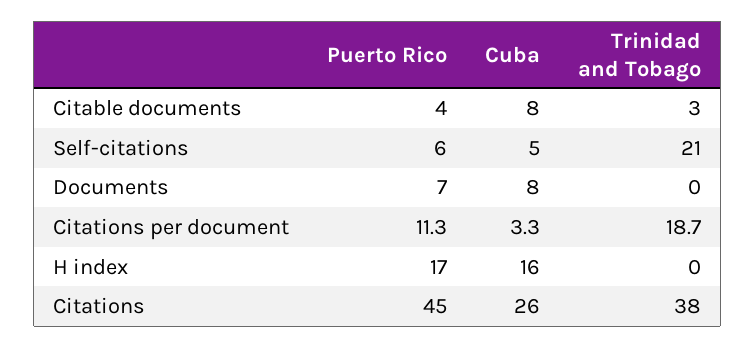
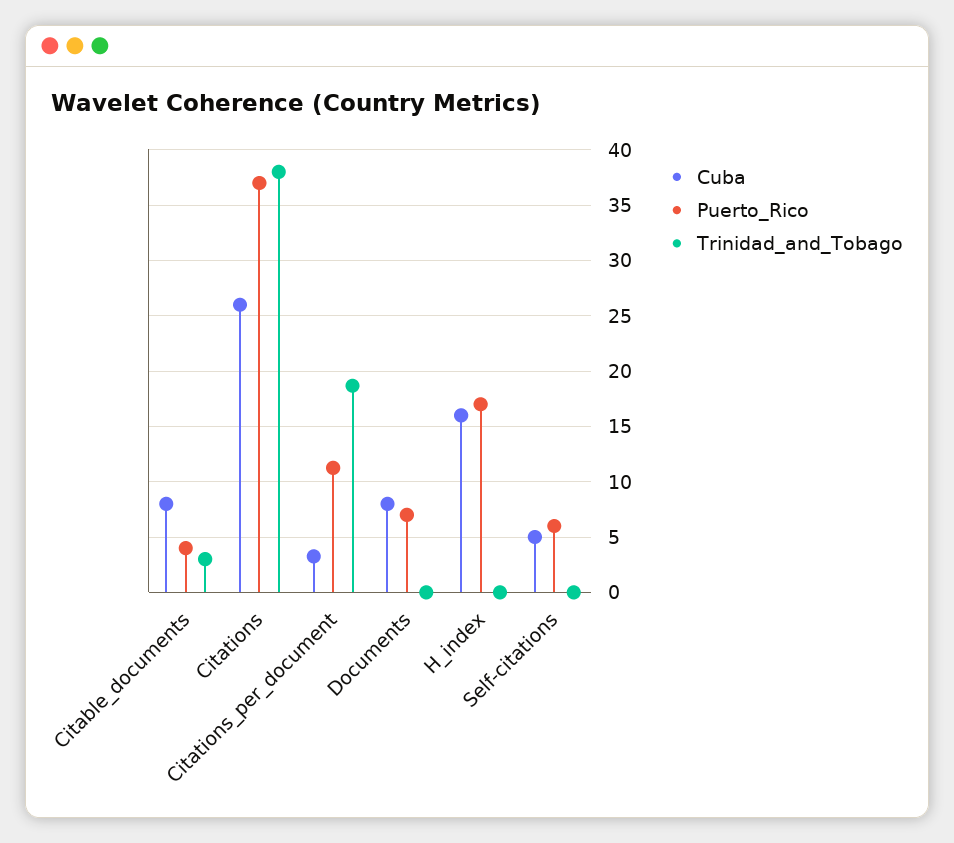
Trinidad and Tobago, Self-citations: 21 -> 0
Puerto Rico, Citations: 45 -> 37

